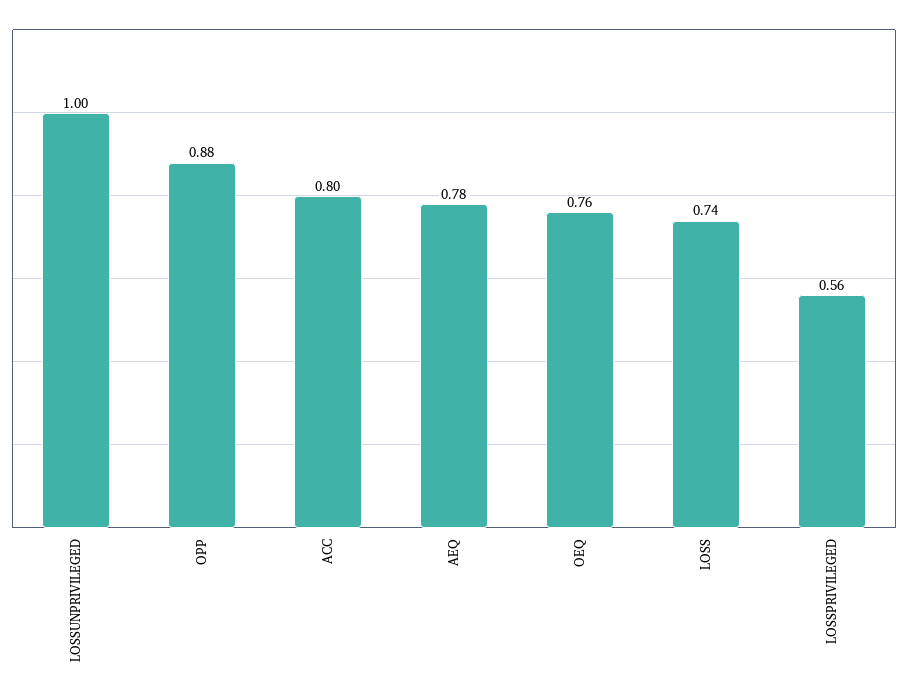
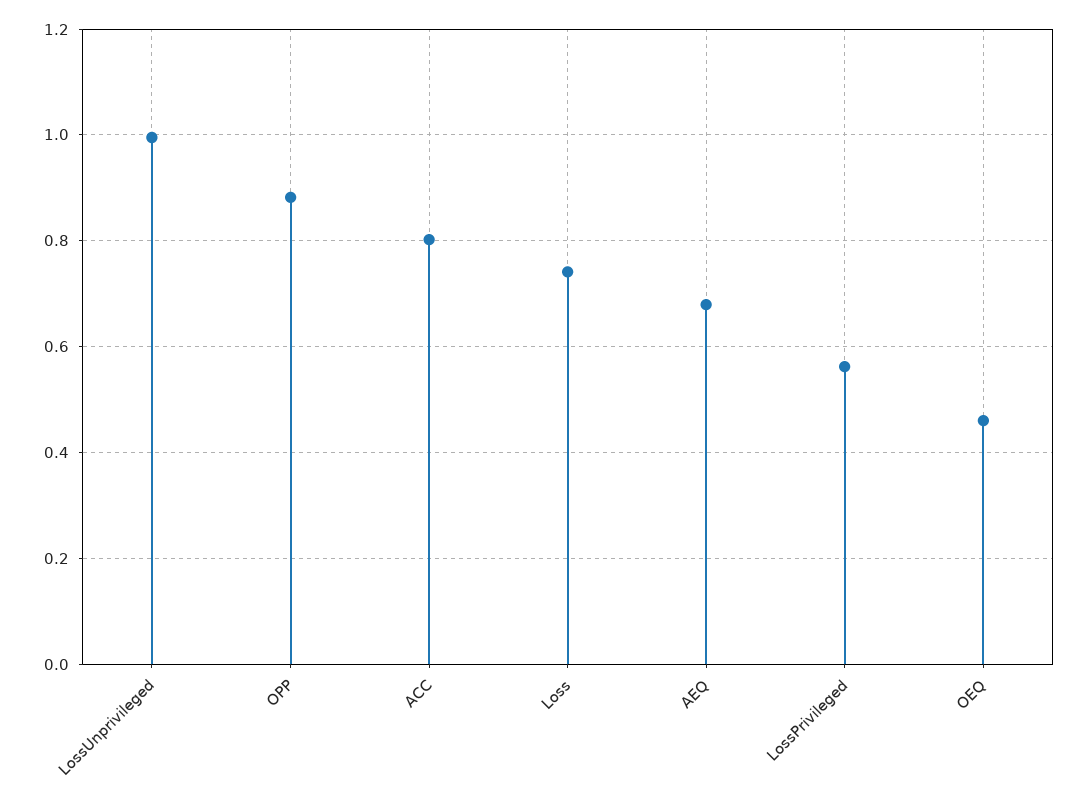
AEQ: 0.78 -> 0.68
OEQ: 0.76 -> 0.46

